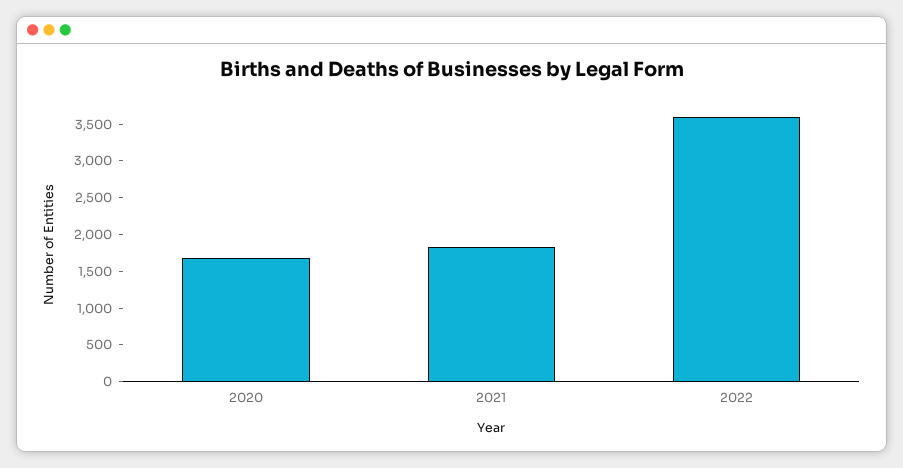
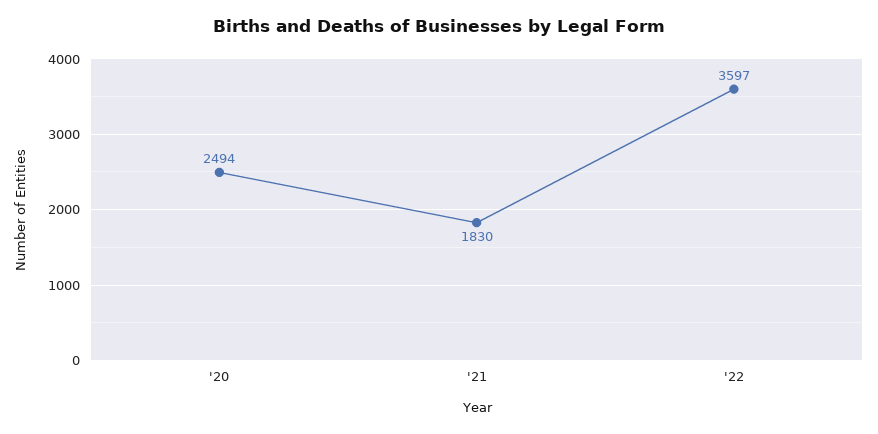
2020: 1750 -> 2494

